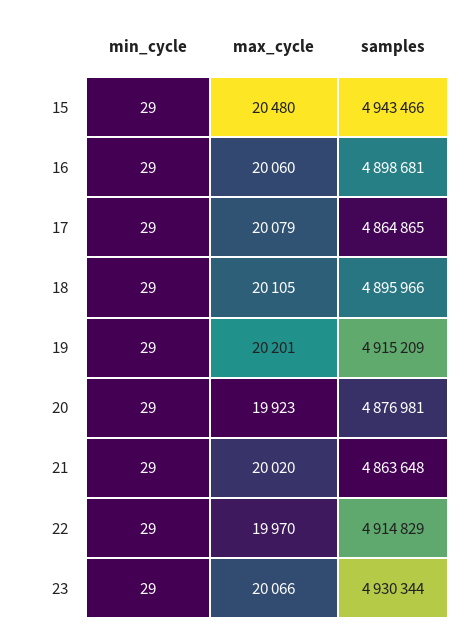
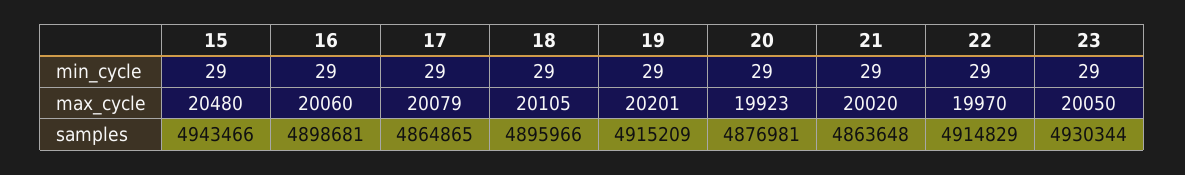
max_cycle, 23: 20066 -> 20050

